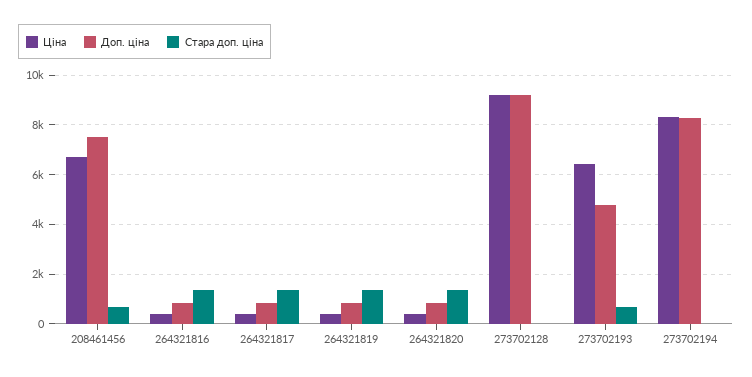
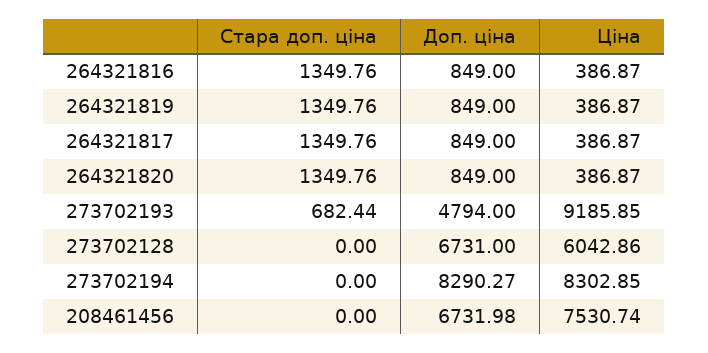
Ціна, 208461456: 6750 -> 7530.74
Доп. ціна, 208461456: 7500 -> 6731.98
Стара доп. ціна, 208461456: 750 -> 0
Ціна, 273702128: 9250 -> 6042.86
Доп. ціна, 273702128: 9250 -> 6731
Ціна, 273702193: 6500 -> 9185.85

